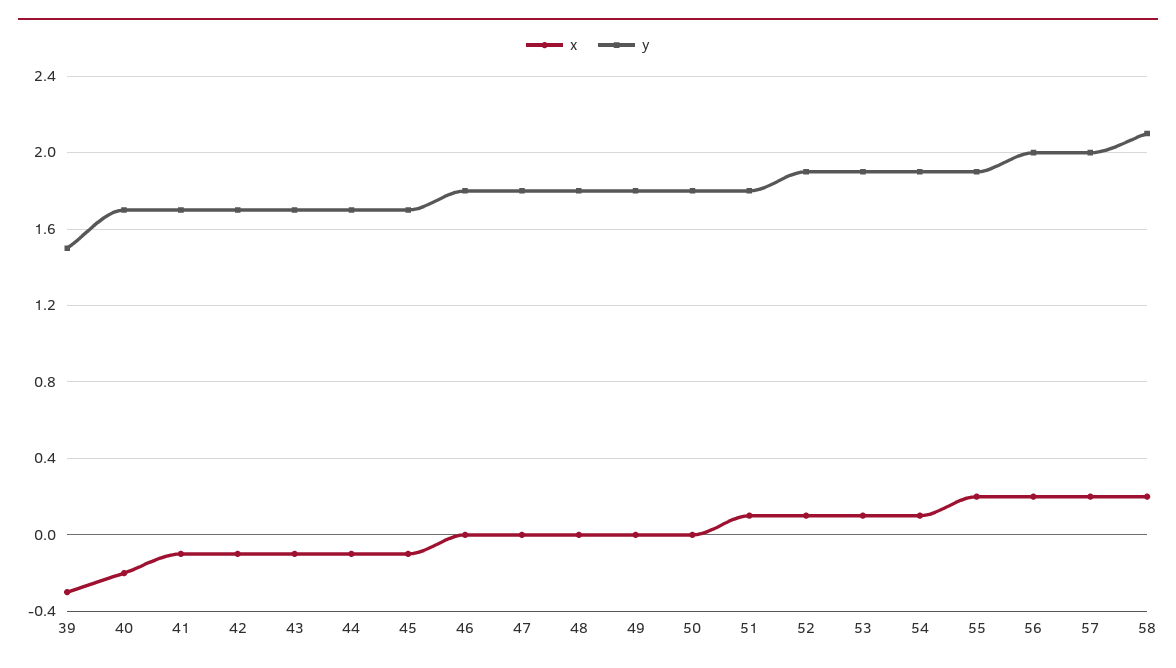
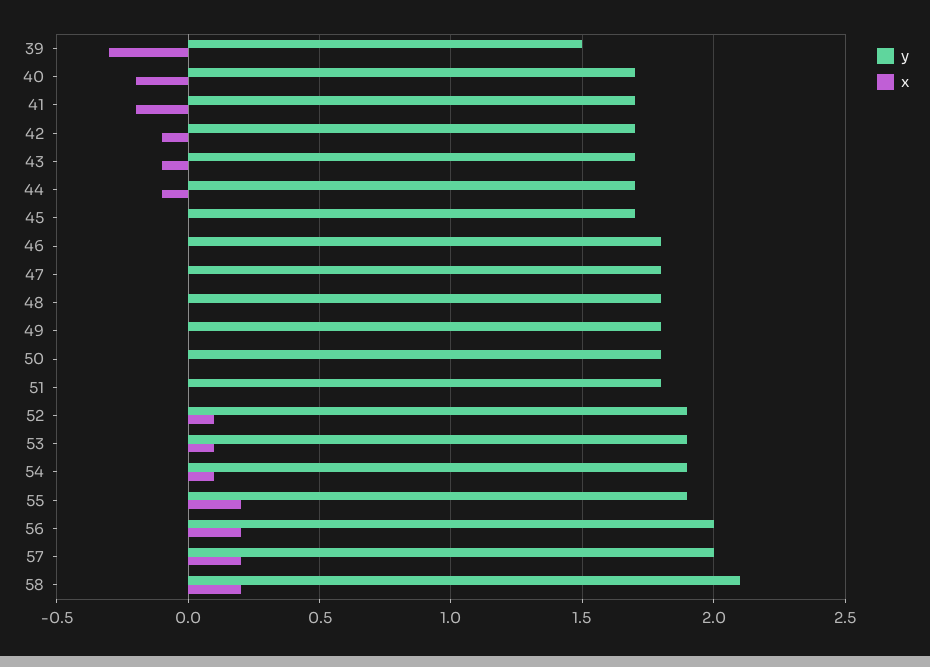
x, 41: -0.1 -> -0.2
x, 45: -0.1 -> 0
x, 51: 0.1 -> 0

